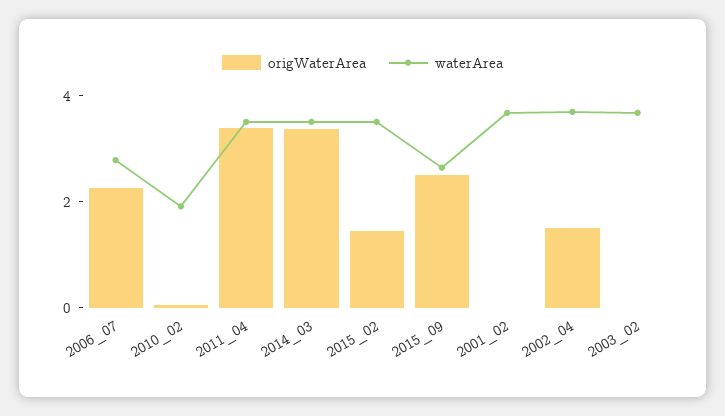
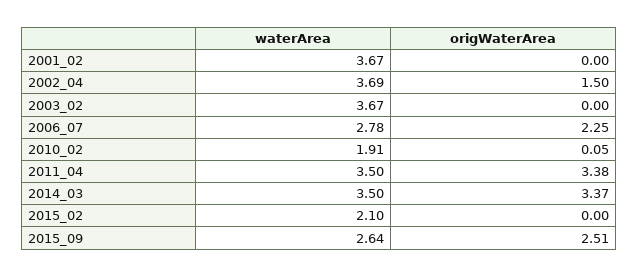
origWaterArea, 2015_02: 1.5 -> 0
waterArea, 2015_02: 3.5 -> 2.1

